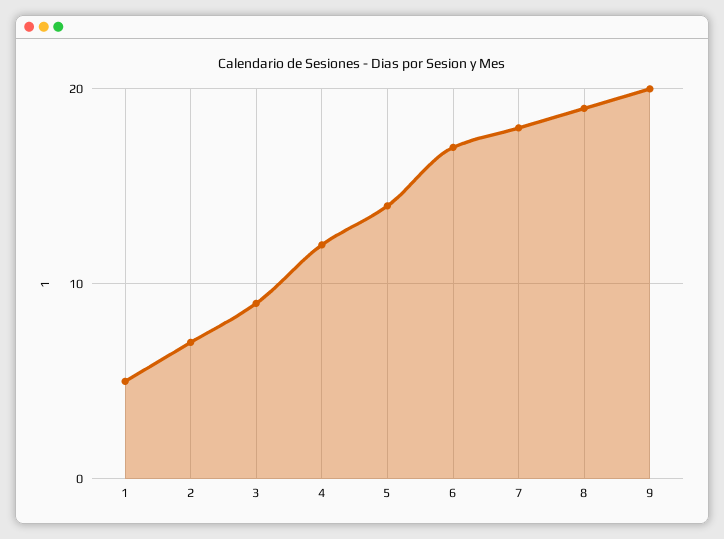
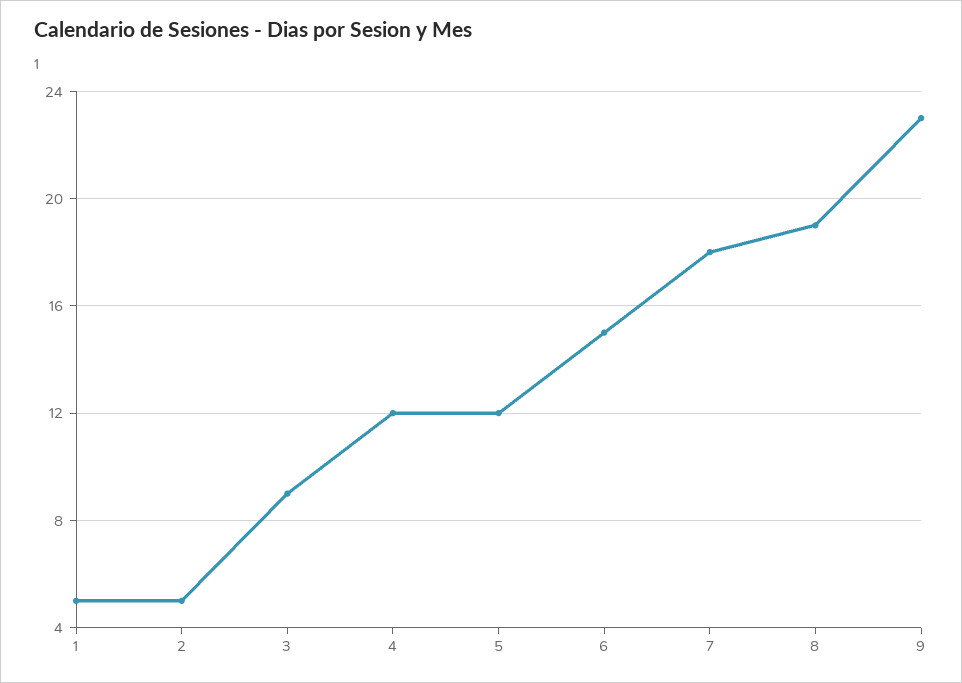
2: 7 -> 5
5: 14 -> 12
6: 17 -> 15
9: 20 -> 23

